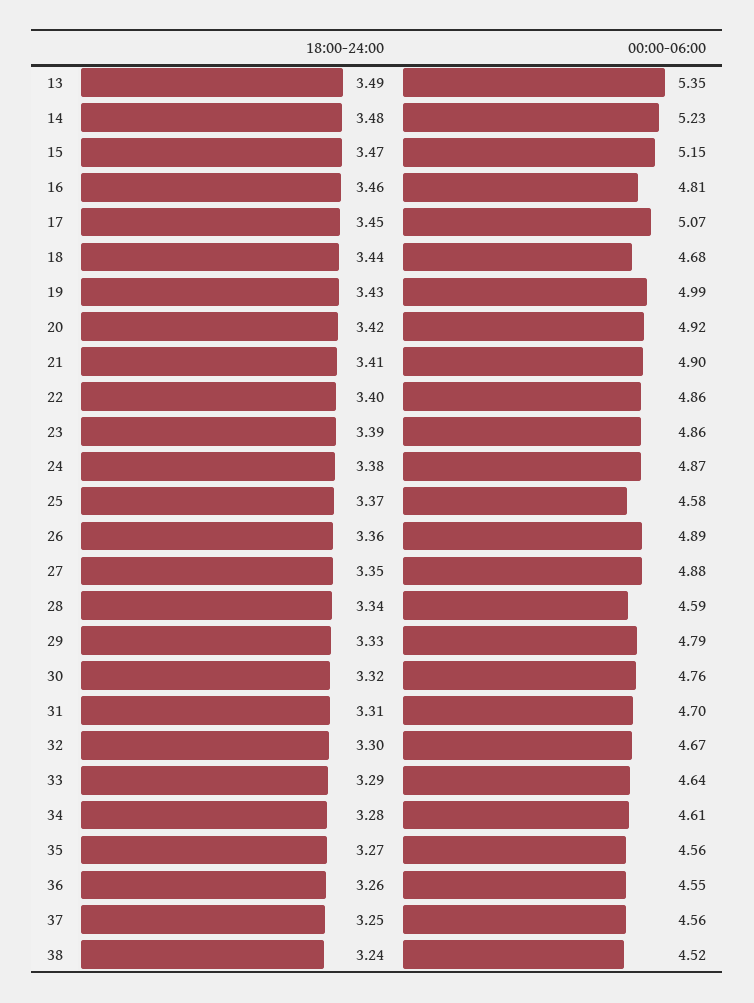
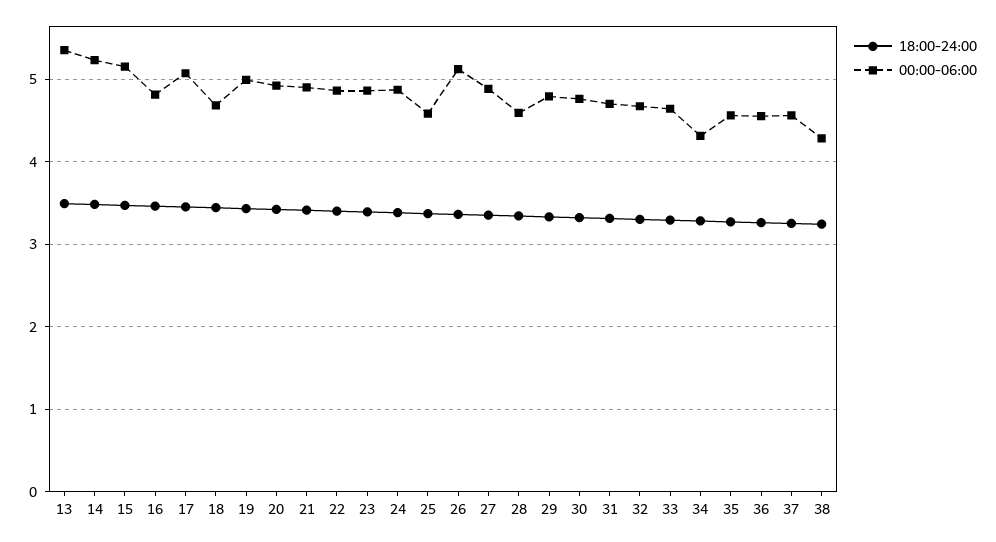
00:00-06:00, 26: 4.89 -> 5.1
00:00-06:00, 34: 4.61 -> 4.3
00:00-06:00, 38: 4.52 -> 4.3

